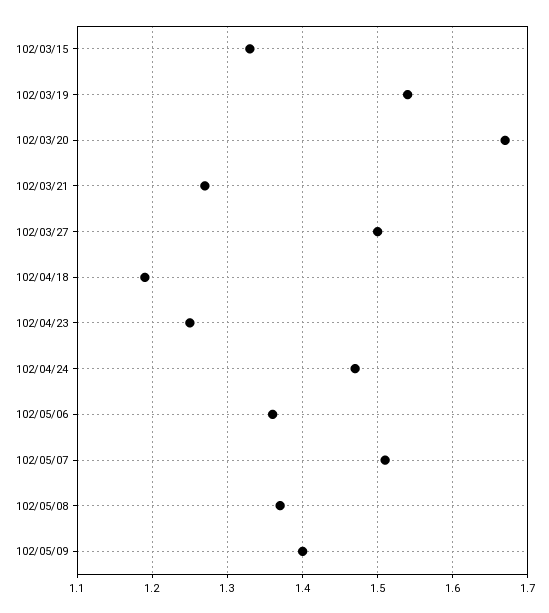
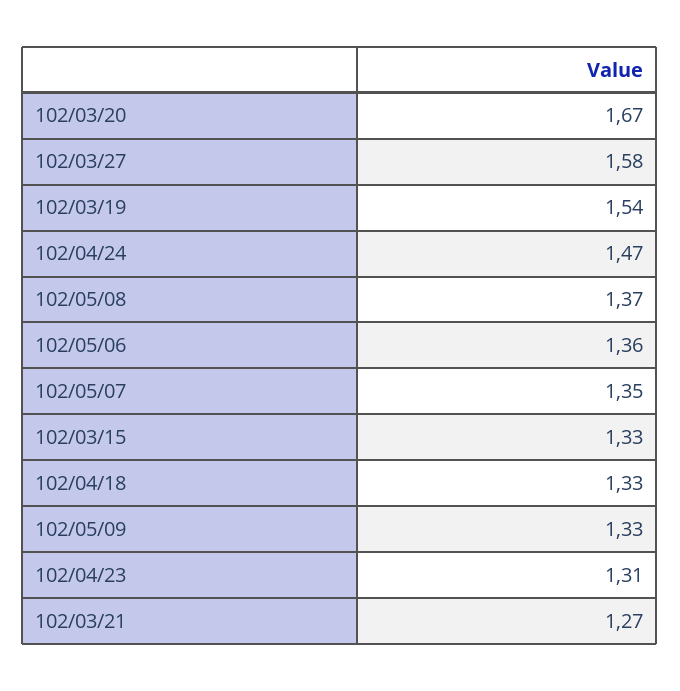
102/03/27: 1.5 -> 1.58
102/04/18: 1.19 -> 1.33
102/04/23: 1.25 -> 1.31
102/05/07: 1.51 -> 1.35
102/05/09: 1.4 -> 1.33

